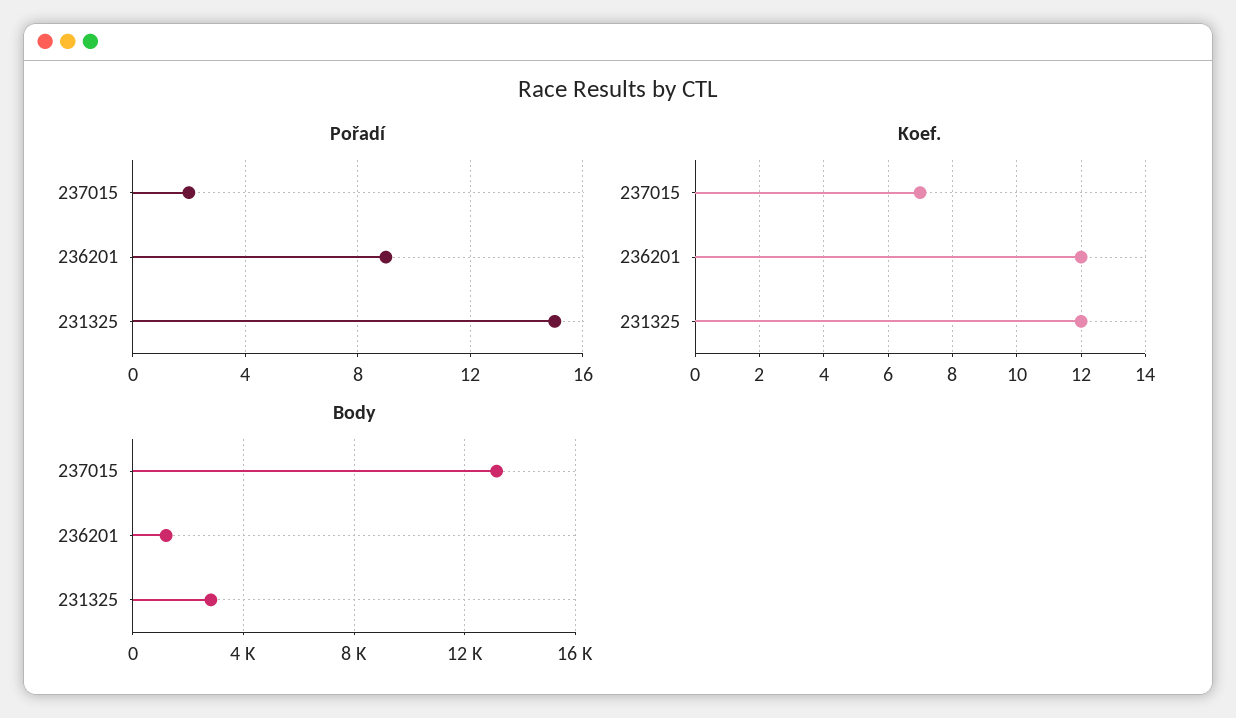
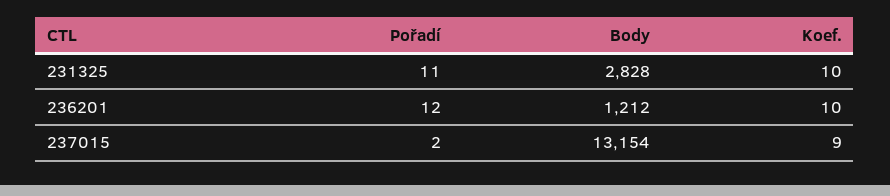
Pořadí, 236201: 9 -> 12
Pořadí, 231325: 15 -> 11
Koef., 237015: 7 -> 9
Koef., 236201: 12 -> 10
Koef., 231325: 12 -> 10

